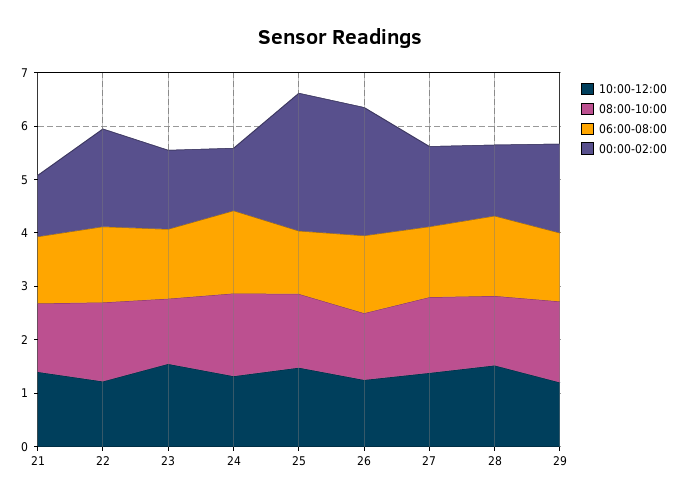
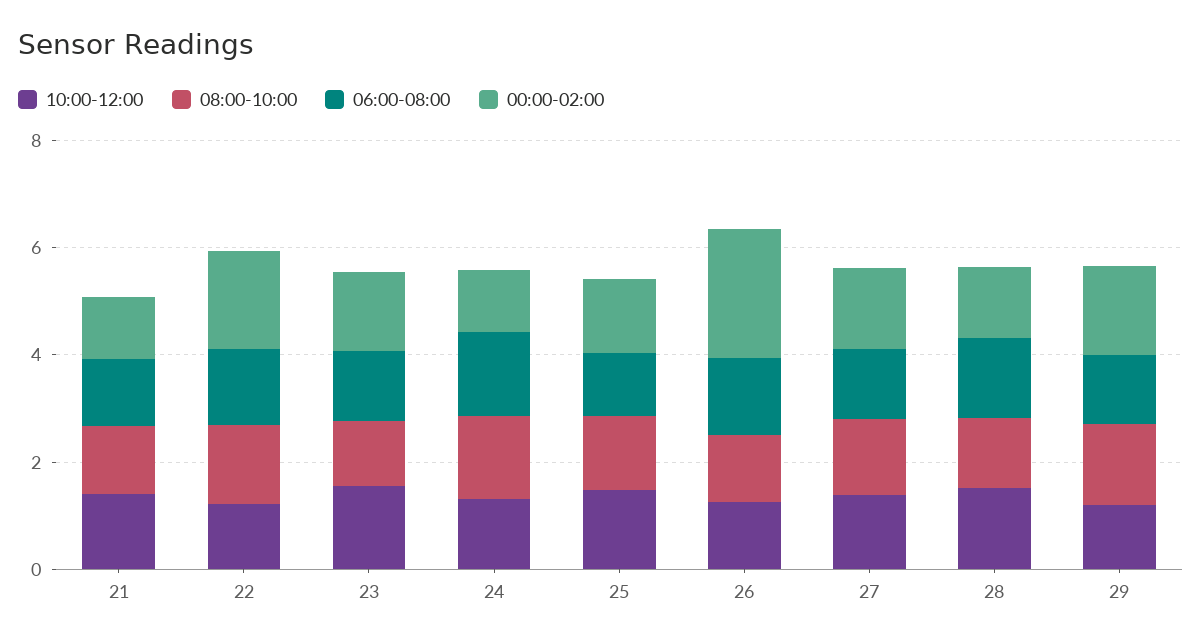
00:00-02:00, 25: 2.6 -> 1.5

